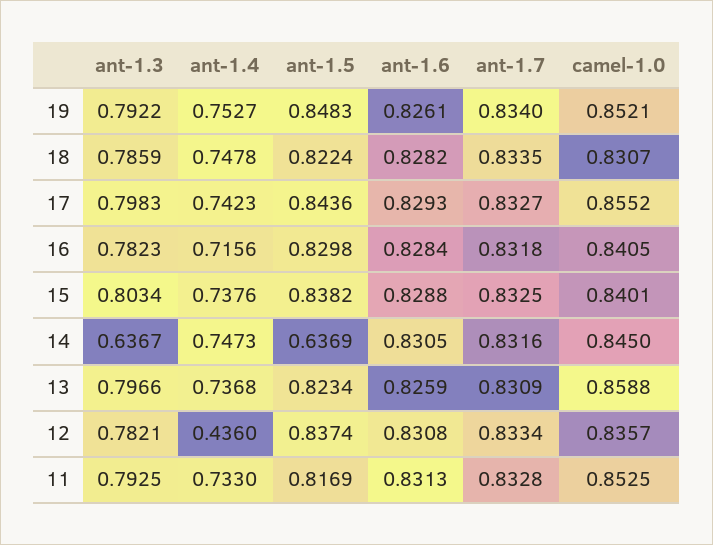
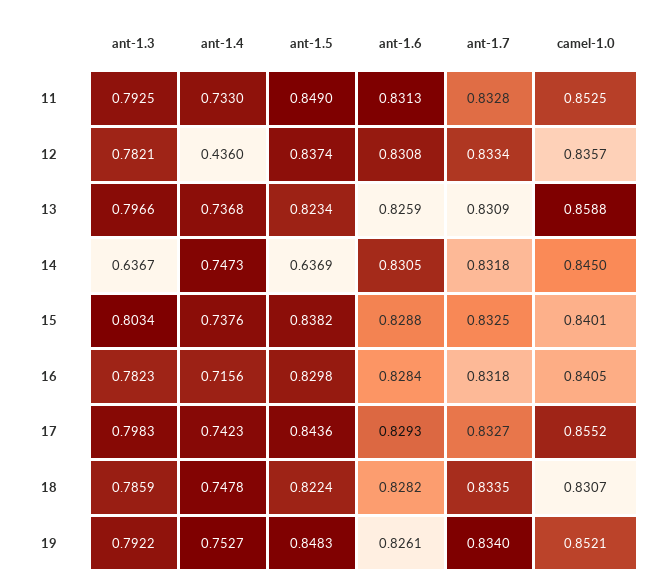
ant-1.7, 14: 0.8316 -> 0.8318
ant-1.5, 11: 0.8169 -> 0.849

